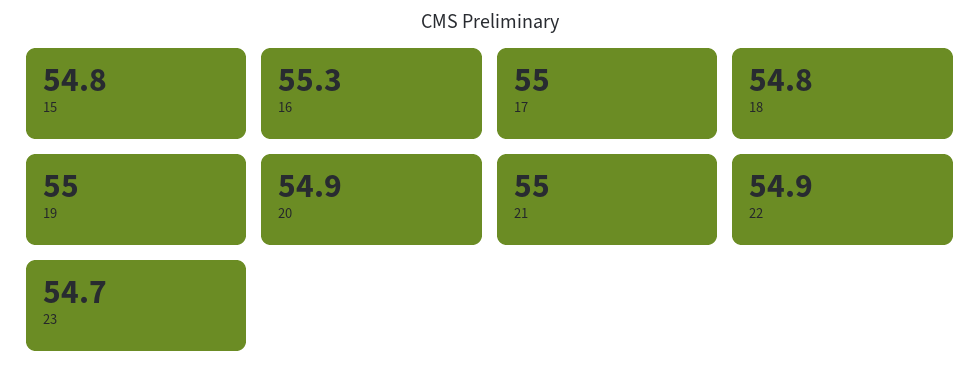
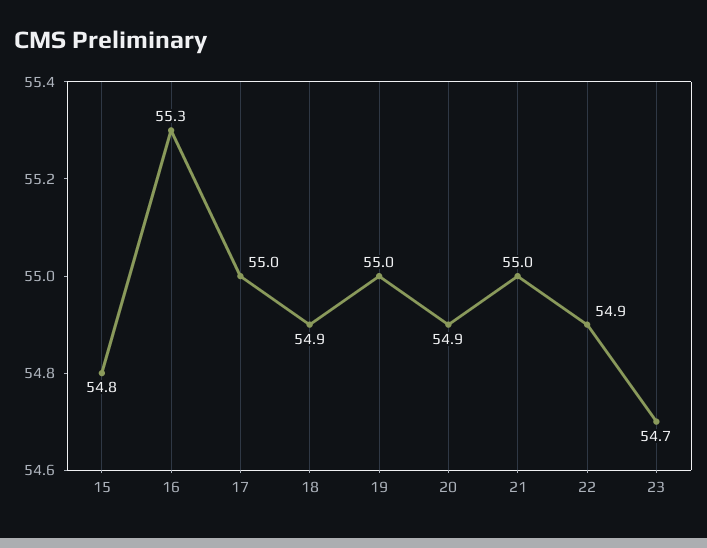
18: 54.8 -> 54.9

